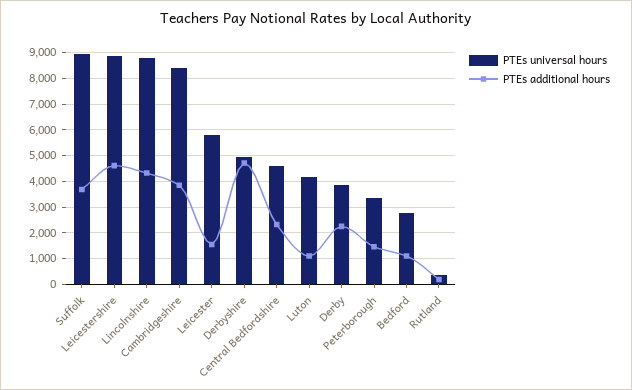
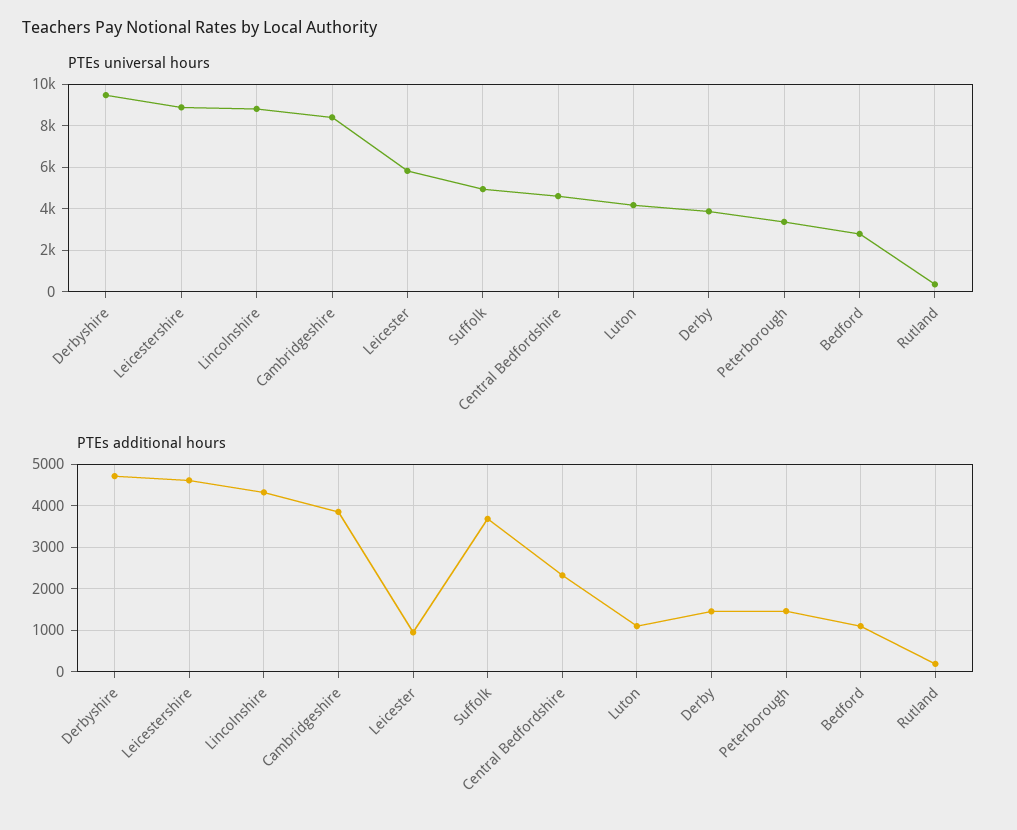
PTEs universal hours, Suffolk: 9000 -> 5000
PTEs additional hours, Leicester: 1500 -> 1000
PTEs universal hours, Derbyshire: 5000 -> 9500
PTEs additional hours, Derby: 2250 -> 1400

